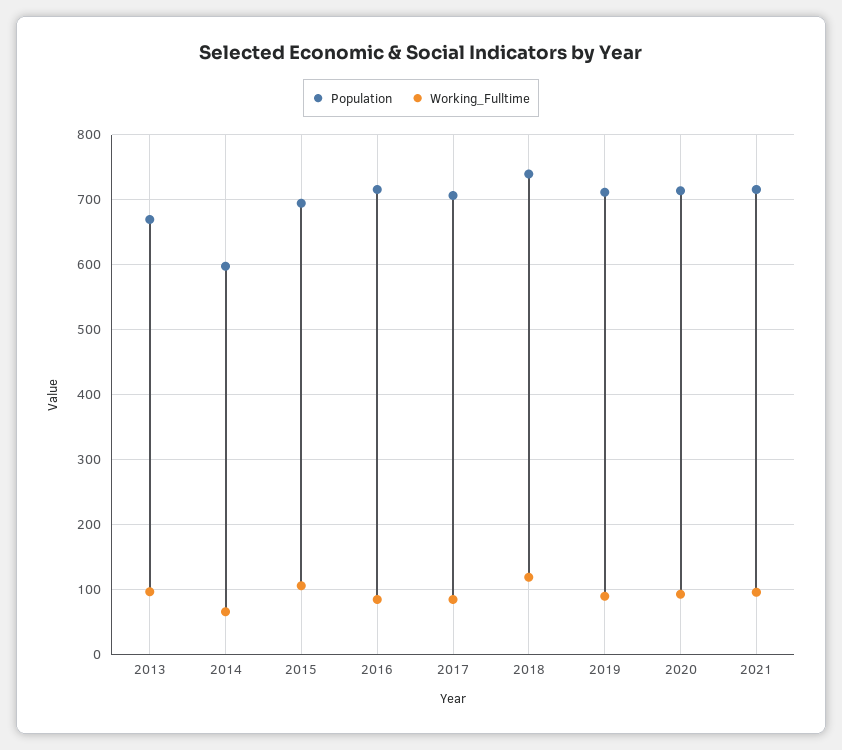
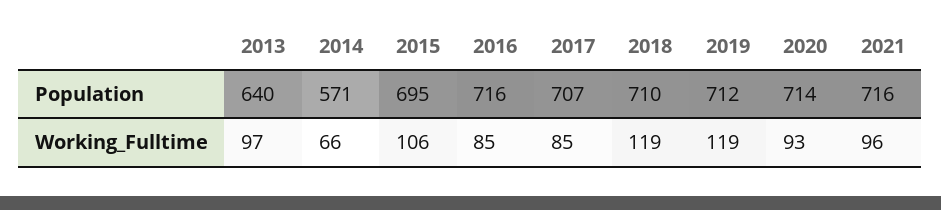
Population, 2013: 670 -> 640
Population, 2014: 600 -> 571
Population, 2018: 740 -> 710
Working_Fulltime, 2019: 90 -> 119

